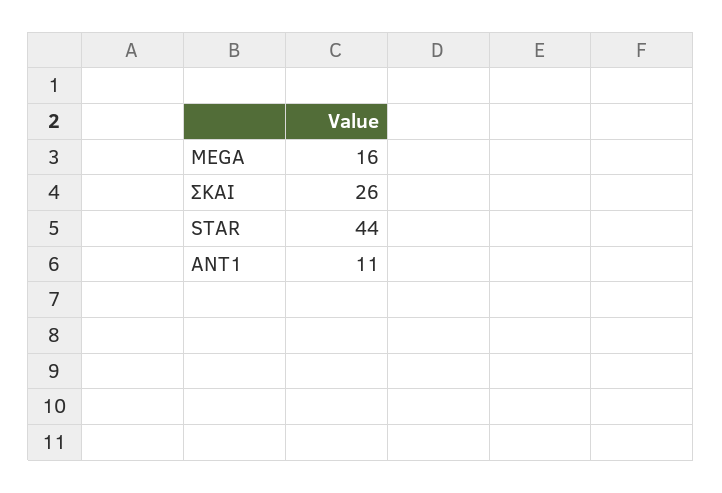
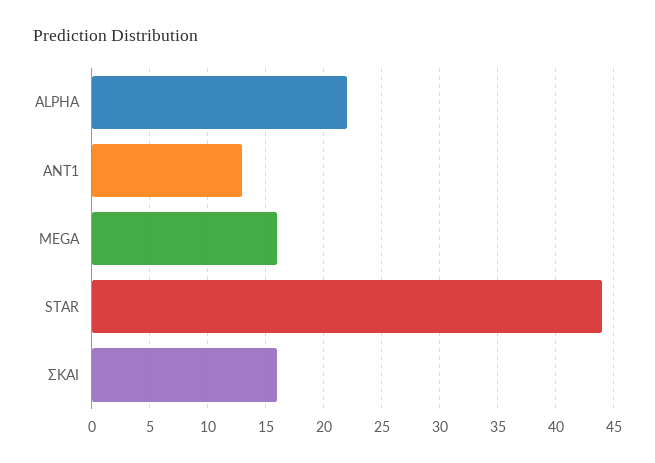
ΣΚΑΙ: 26 -> 16
ANT1: 11 -> 13
ALPHA: none -> 22

